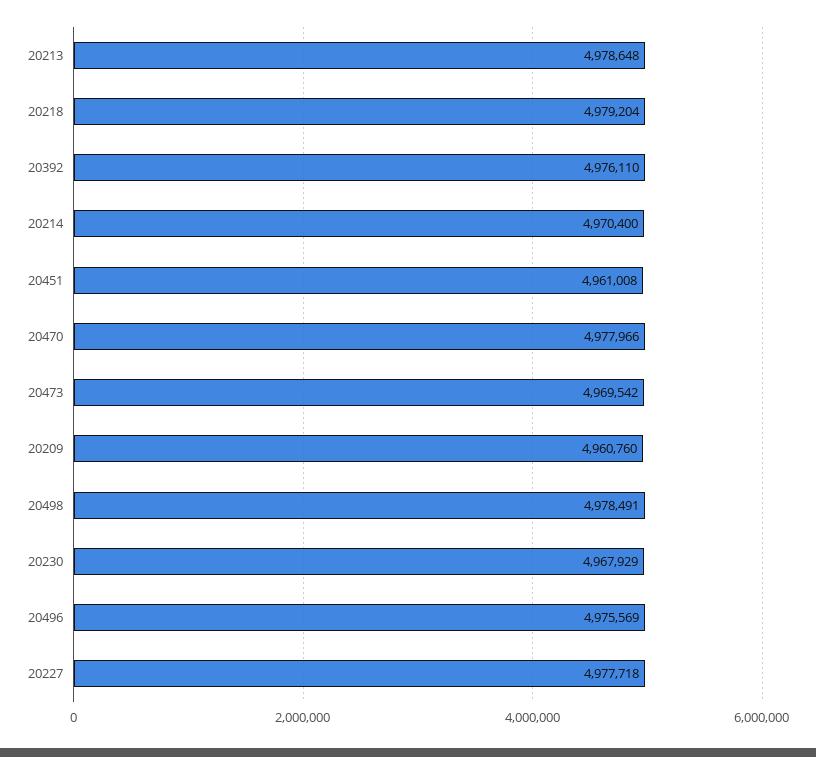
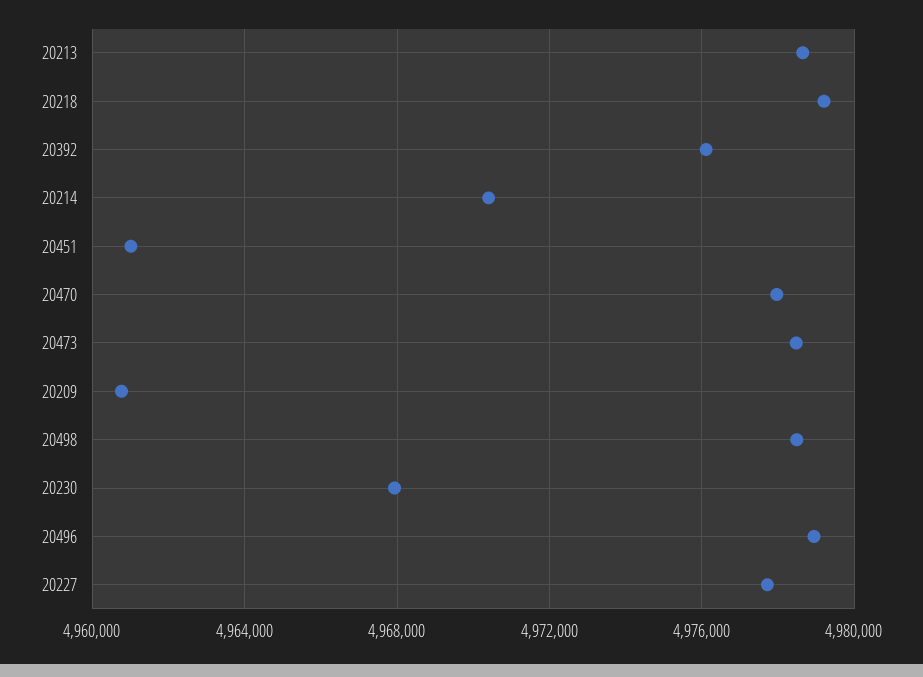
20473: 4969542 -> 4978500
20496: 4975569 -> 4979000

